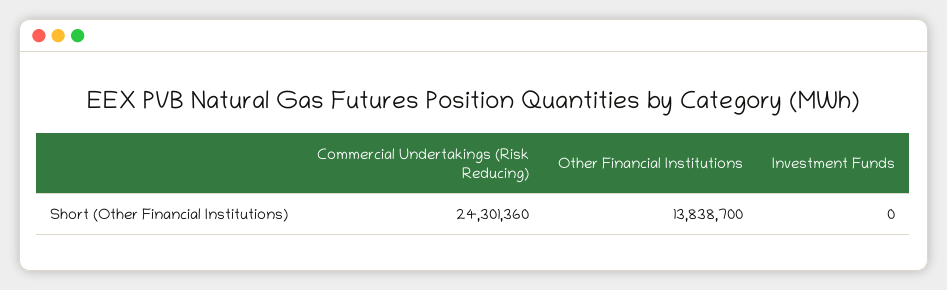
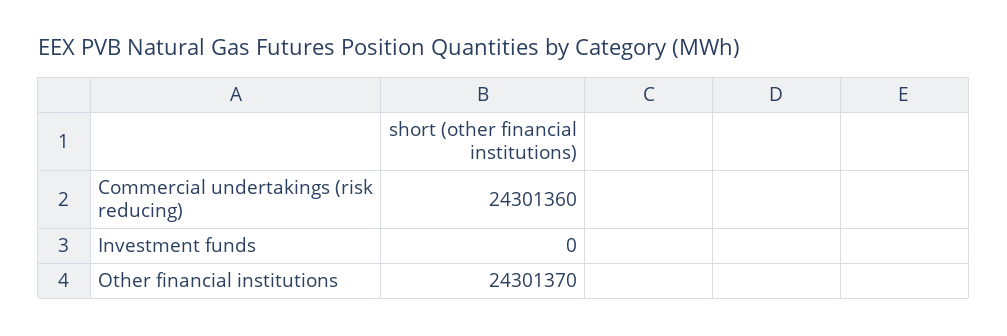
Other Financial Institutions: 13838700 -> 24301370

